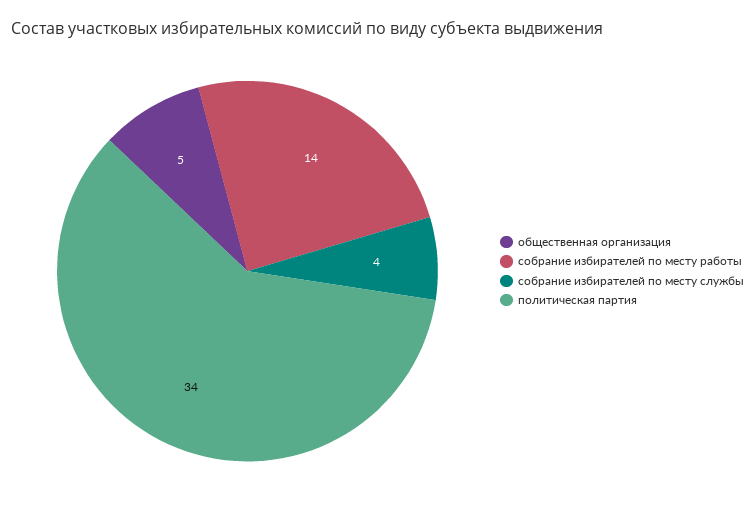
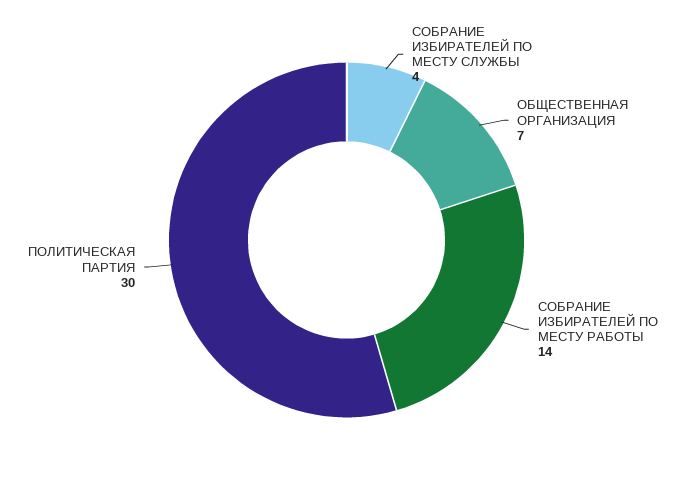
общественная организация: 5 -> 7
политическая партия: 34 -> 30

